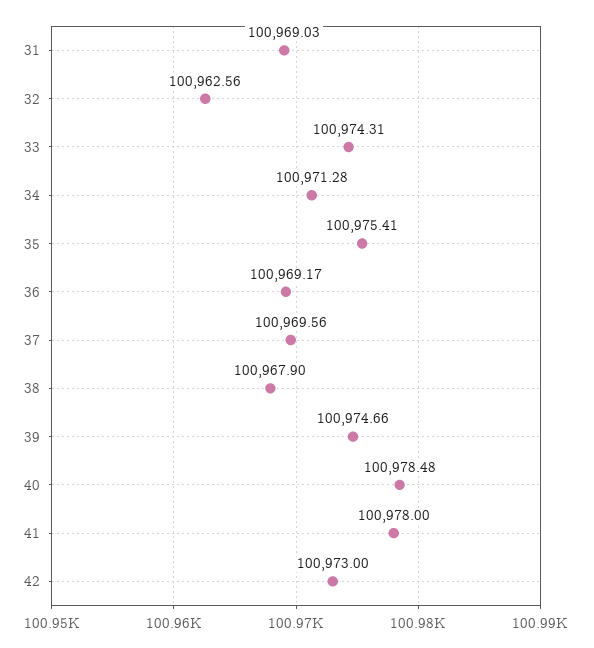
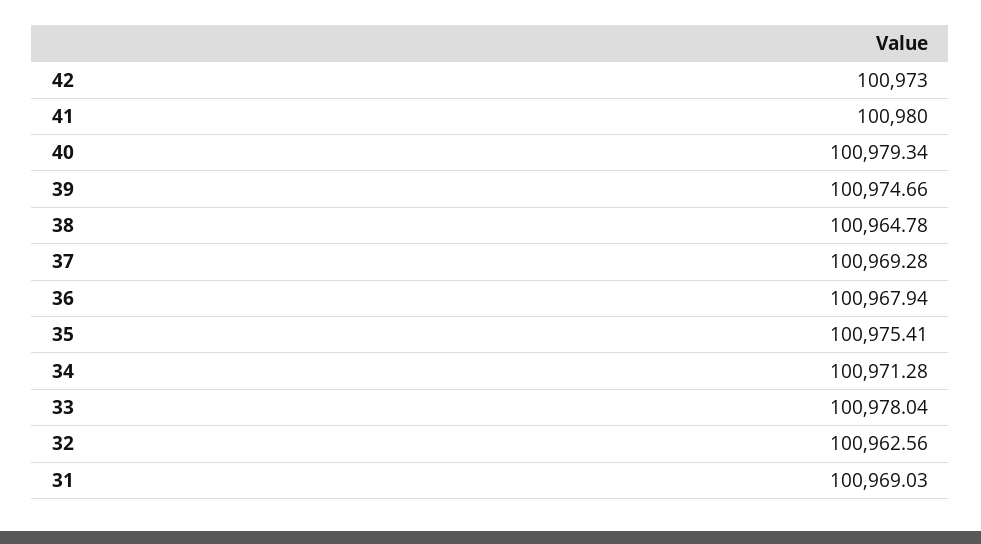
33: 100974.31 -> 100978.04
36: 100969.17 -> 100967.94
37: 100969.56 -> 100969.28
38: 100967.9 -> 100964.78
40: 100978.48 -> 100979.34
41: 100978 -> 100980

